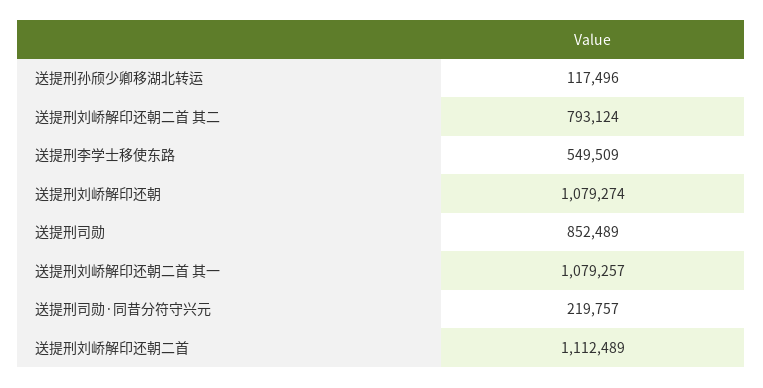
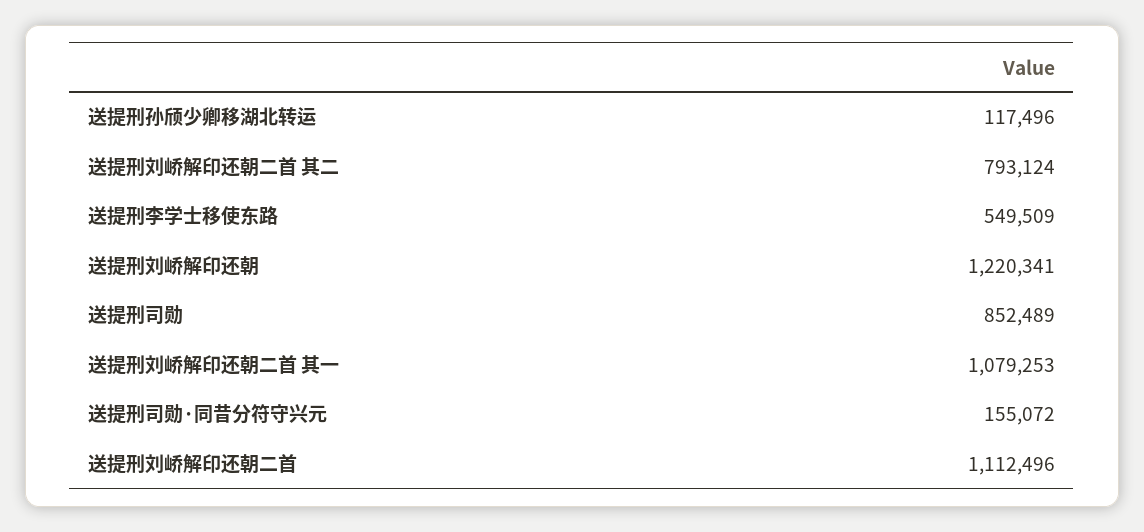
送提刑刘峤解印还朝: 1079274 -> 1220341
送提刑刘峤解印还朝二首 其一: 1079257 -> 1079253
送提刑司勋·同昔分符守兴元: 219757 -> 155072
送提刑刘峤解印还朝二首: 1112489 -> 1112496

